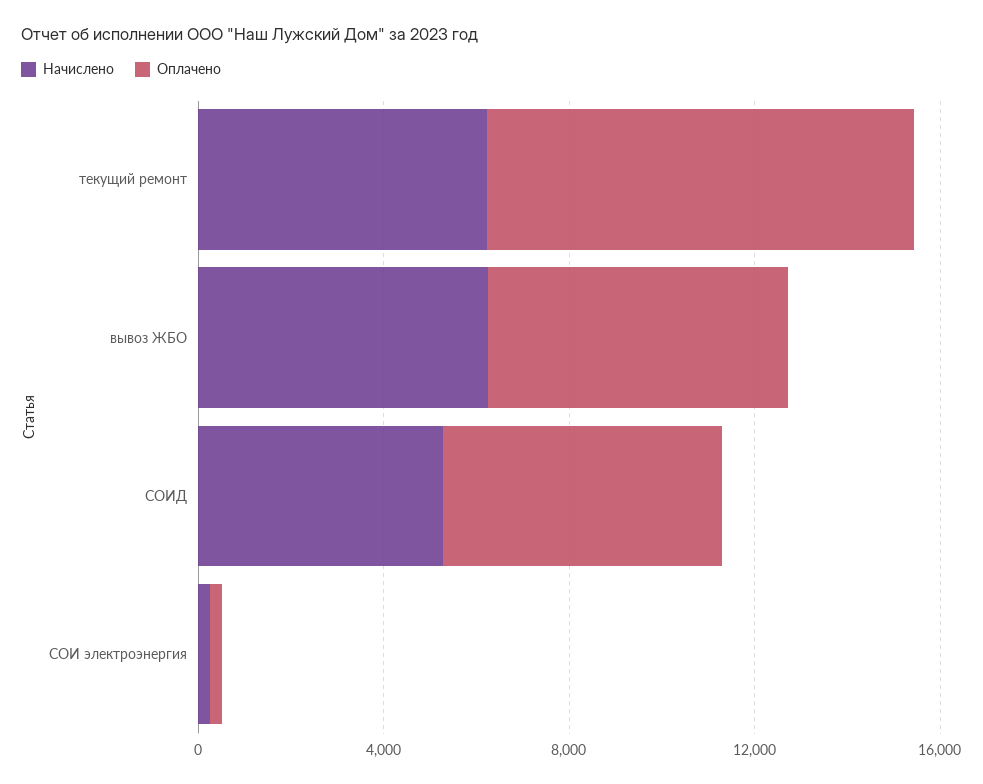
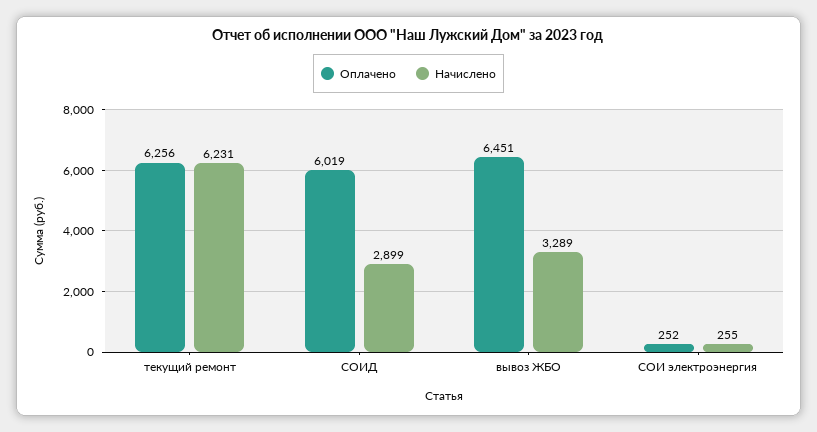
Оплачено, текущий ремонт: 9000 -> 6256
Начислено, вывоз ЖБО: 6000 -> 3289
Начислено, СОИД: 5000 -> 2899

